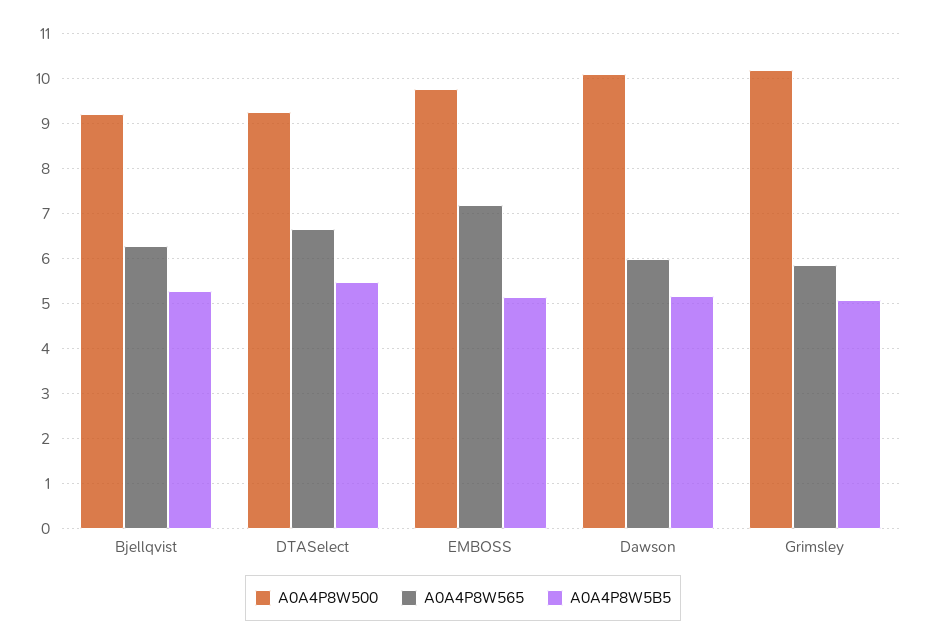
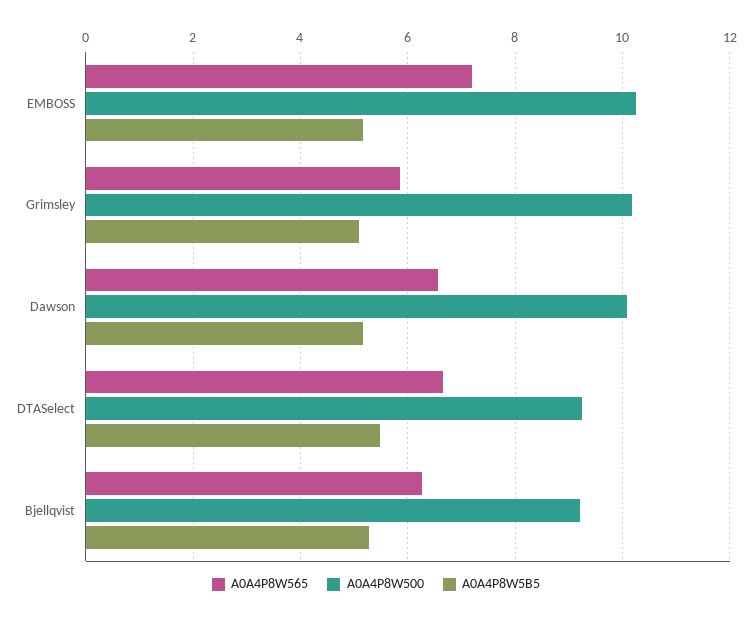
A0A4P8W500, EMBOSS: 9.8 -> 10.2
A0A4P8W565, Dawson: 6 -> 6.6

